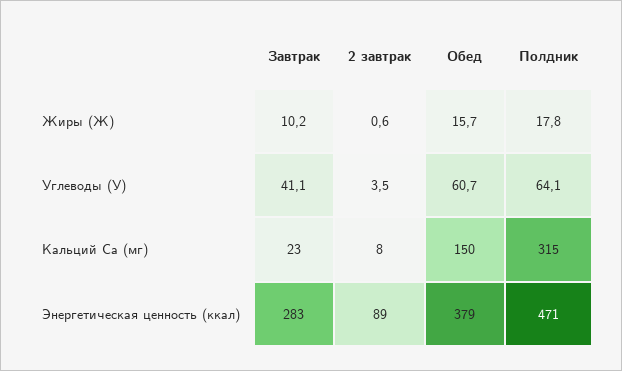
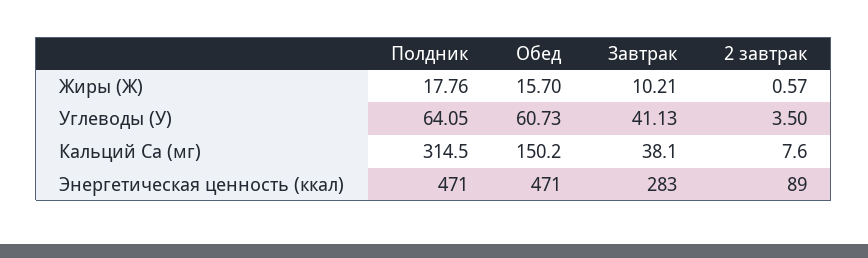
Завтрак, Кальций Ca (мг): 23 -> 38.1
Обед, Энергетическая ценность (ккал): 379 -> 471

